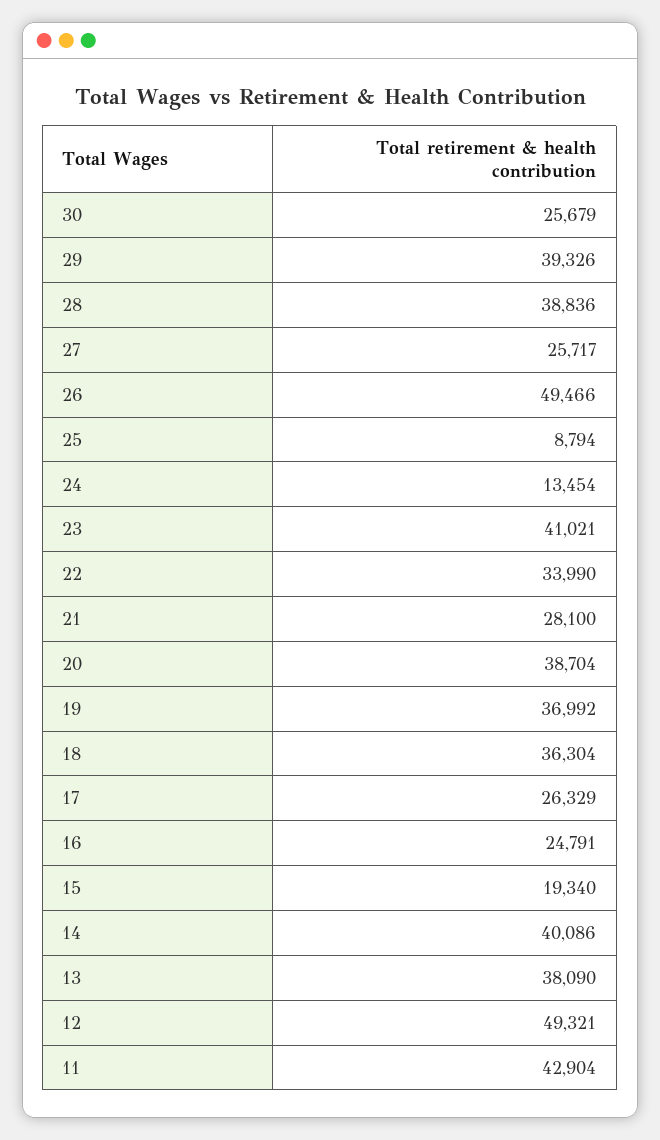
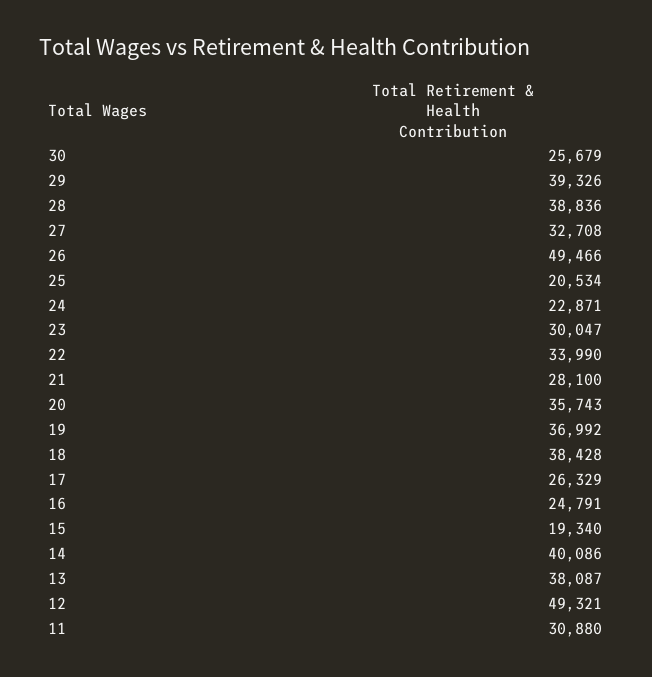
27: 25717 -> 32708
25: 8794 -> 20534
24: 13454 -> 22871
23: 41021 -> 30047
20: 38704 -> 35743
18: 36304 -> 38428
13: 38090 -> 38087
11: 42904 -> 30880

